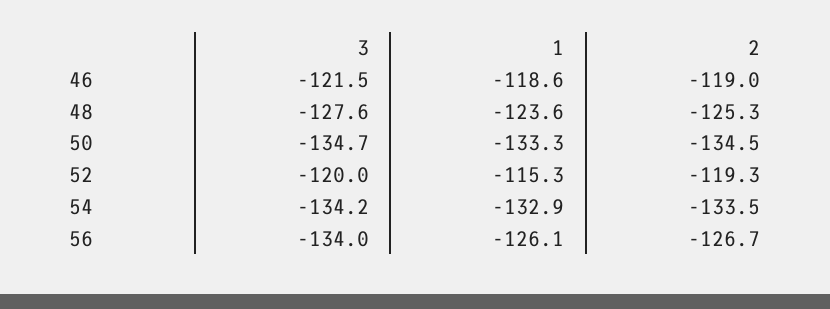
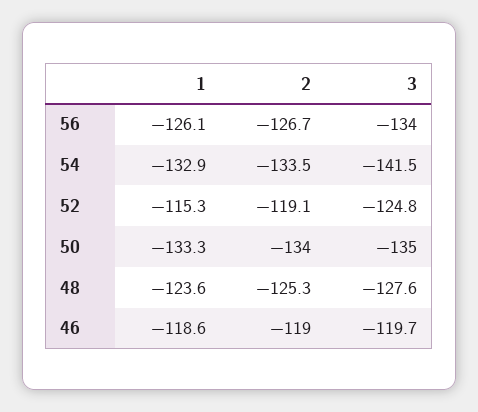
3, 46: -121.5 -> -119.7
3, 50: -134.7 -> -135
2, 50: -134.5 -> -134
3, 52: -120 -> -124.8
2, 52: -119.3 -> -119.1
3, 54: -134.2 -> -141.5

